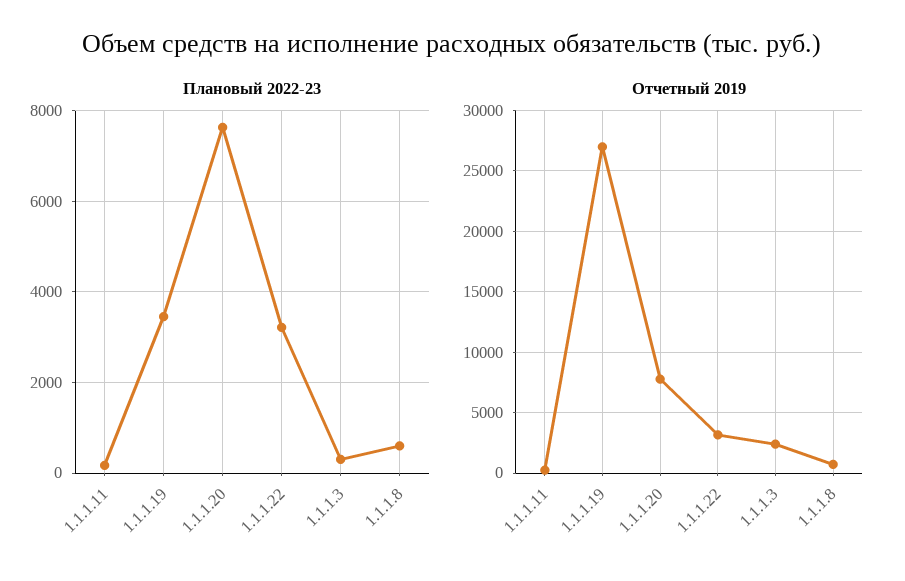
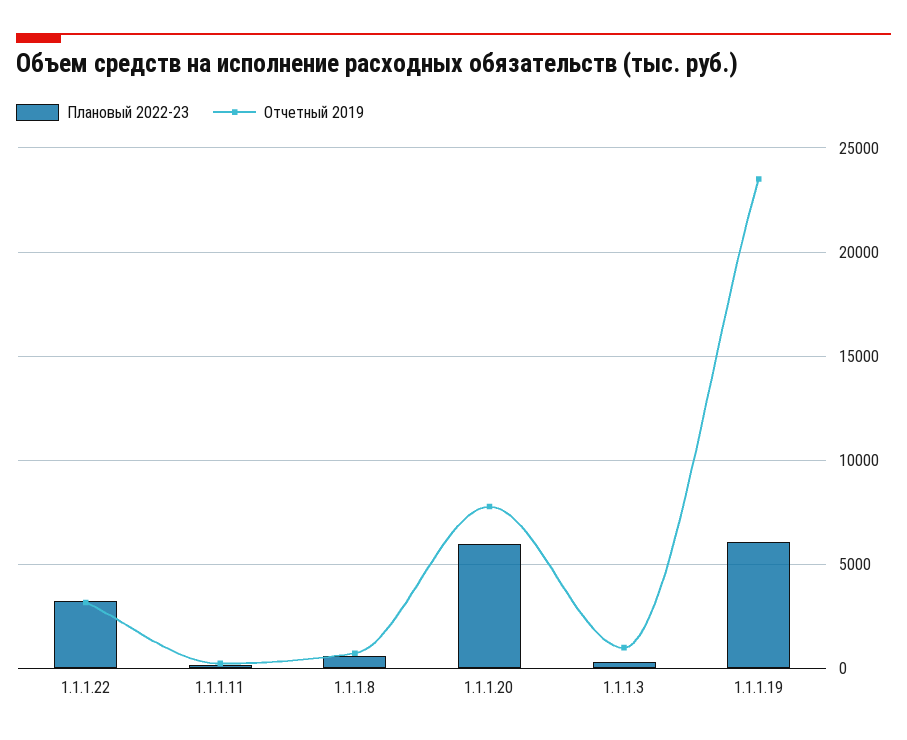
Плановый 2022-23, 1.1.1.19: 3400 -> 6000
Плановый 2022-23, 1.1.1.20: 7600 -> 6000
Отчетный 2019, 1.1.1.19: 27000 -> 23500
Отчетный 2019, 1.1.1.3: 2500 -> 1000

